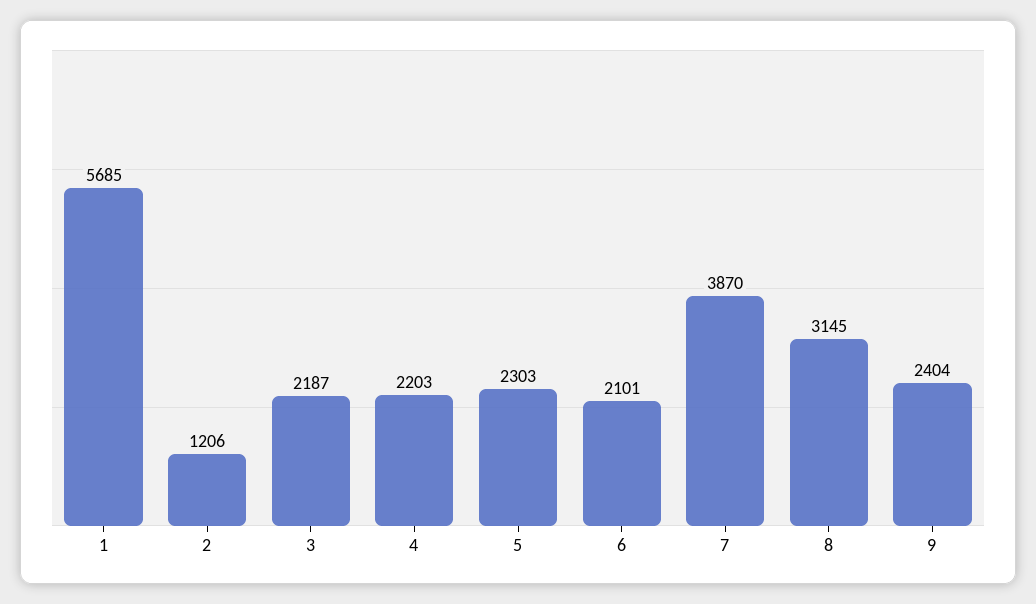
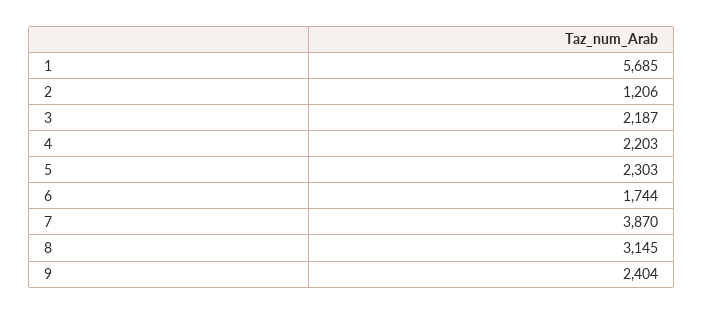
6: 2101 -> 1744

